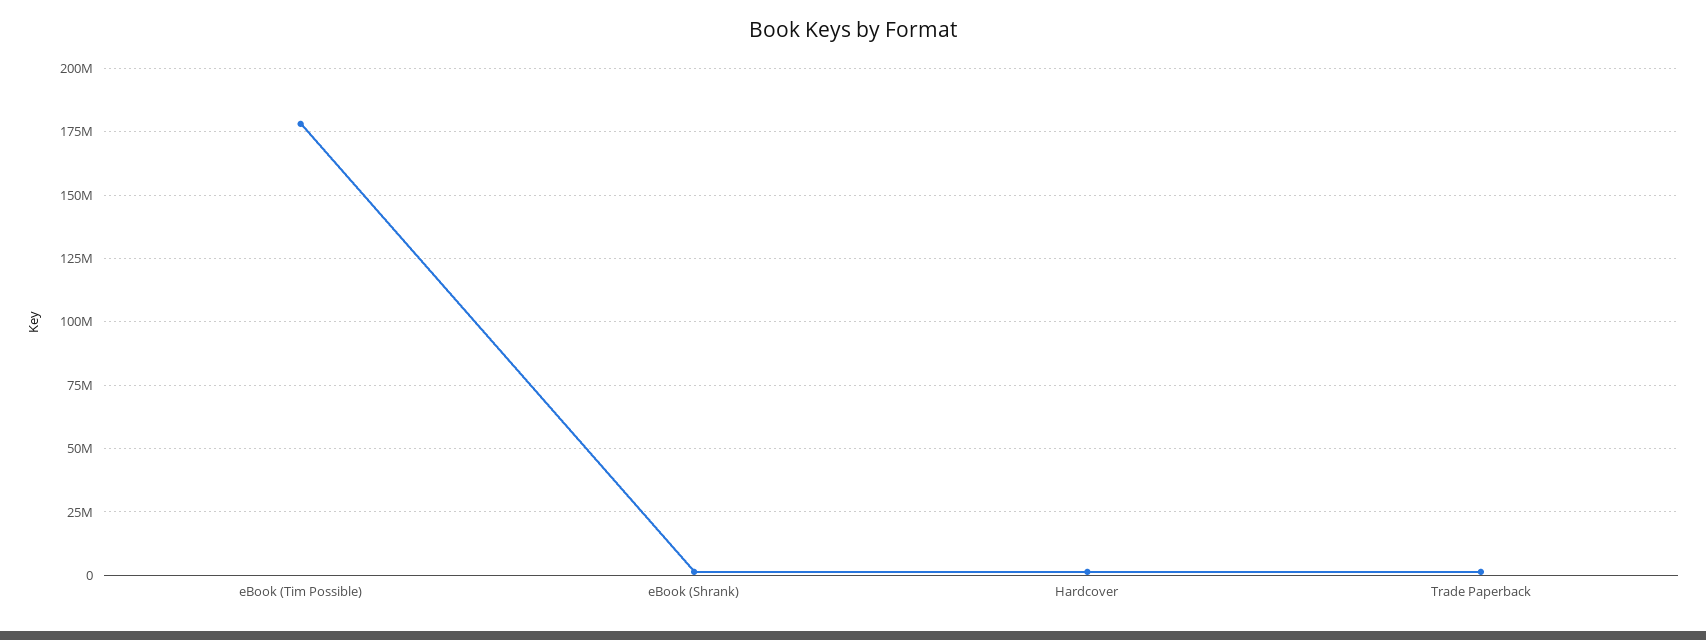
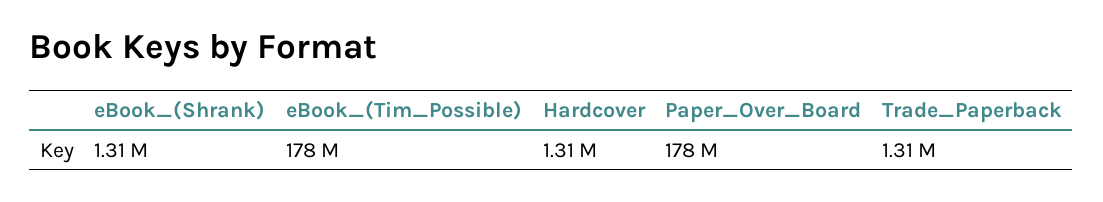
Paper_Over_Board: none -> 178000000

